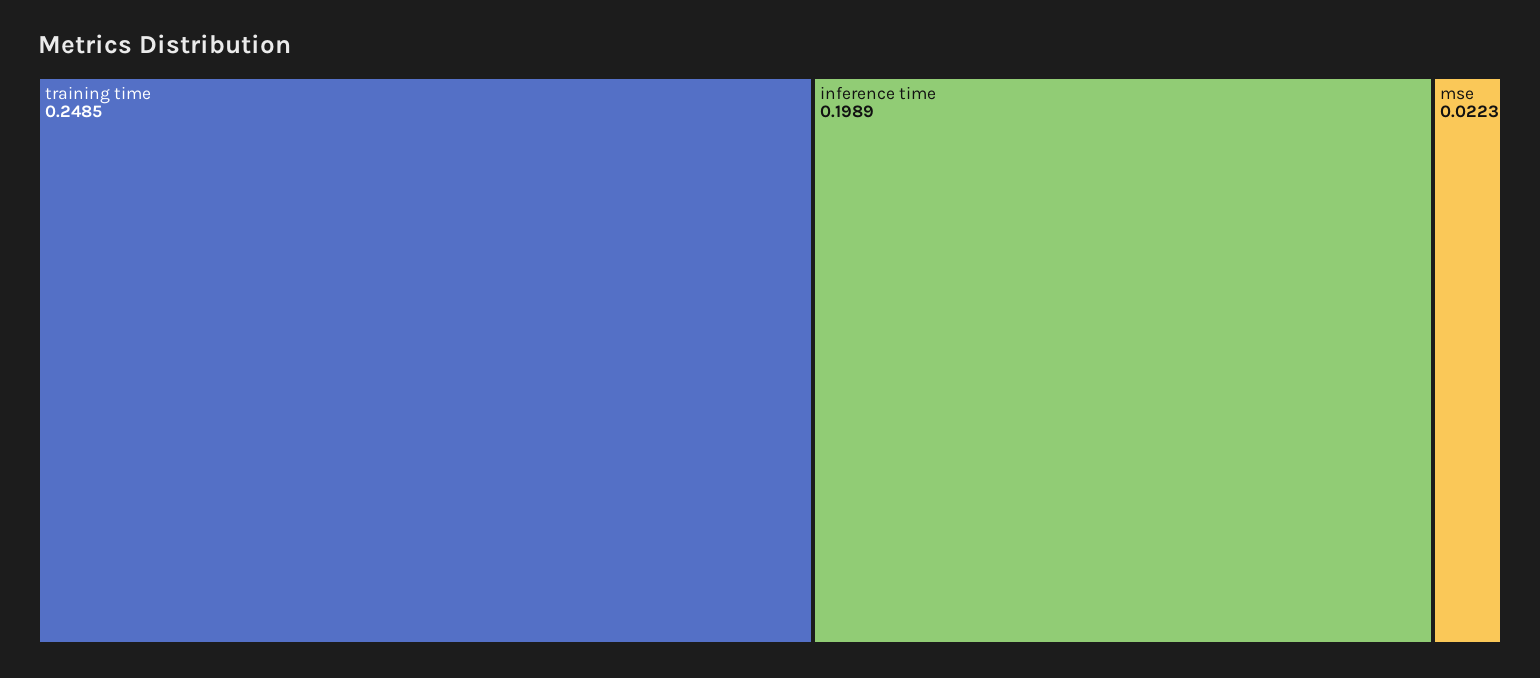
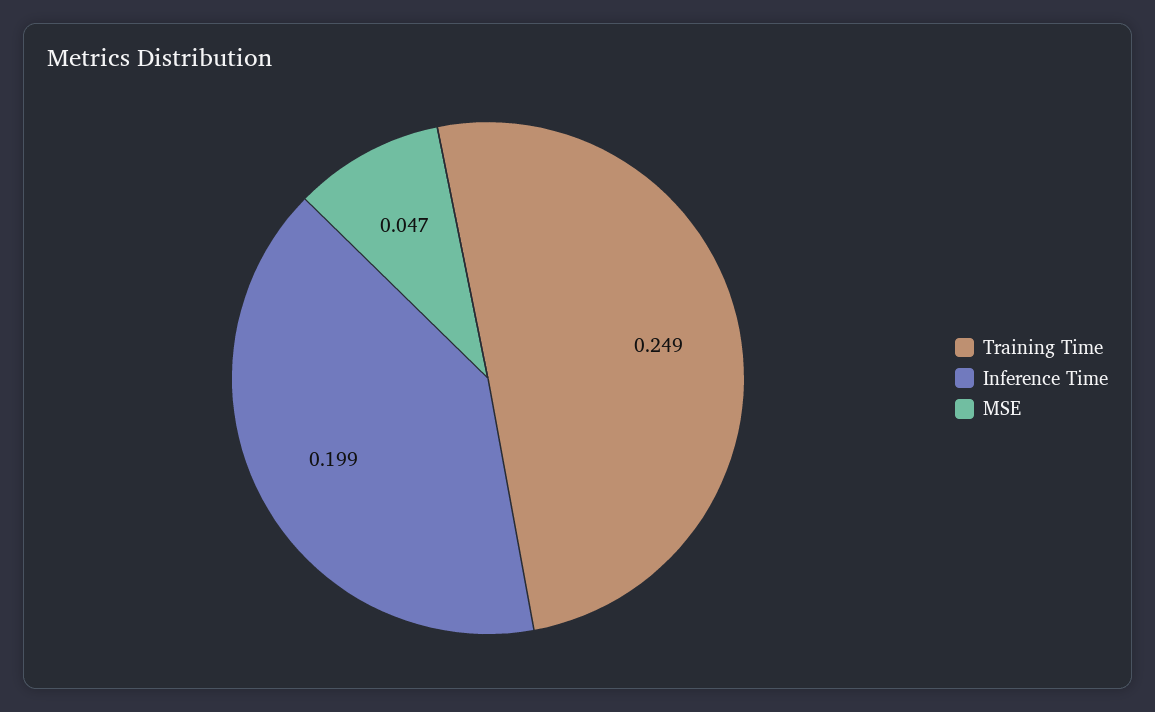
mse: 0.0223 -> 0.047

